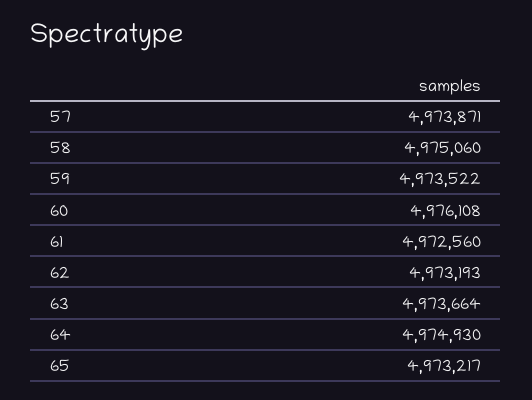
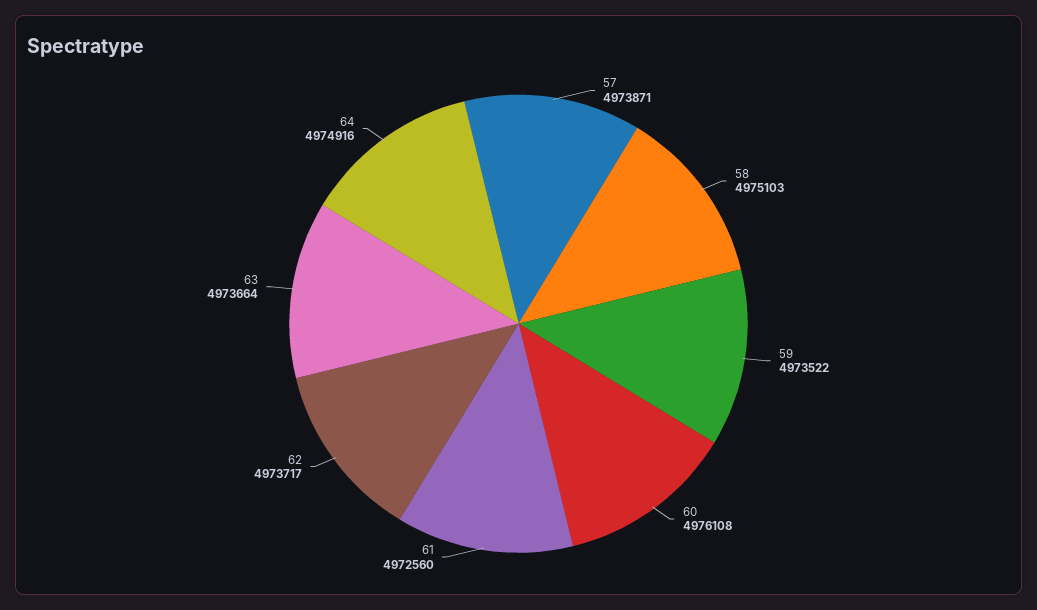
58: 4975060 -> 4975103
62: 4973193 -> 4973717
64: 4974930 -> 4974916
65: 4973217 -> none

